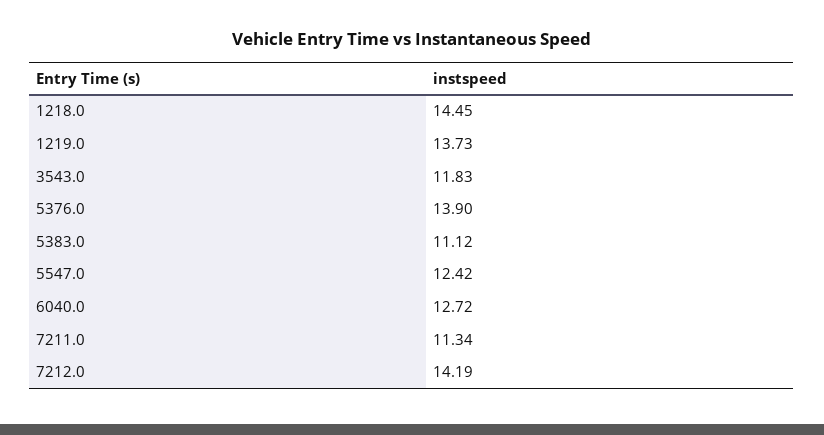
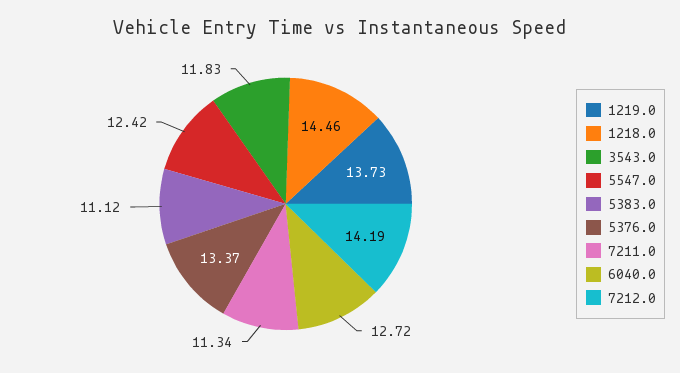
1218.0: 14.45 -> 14.46
5376.0: 13.9 -> 13.37

